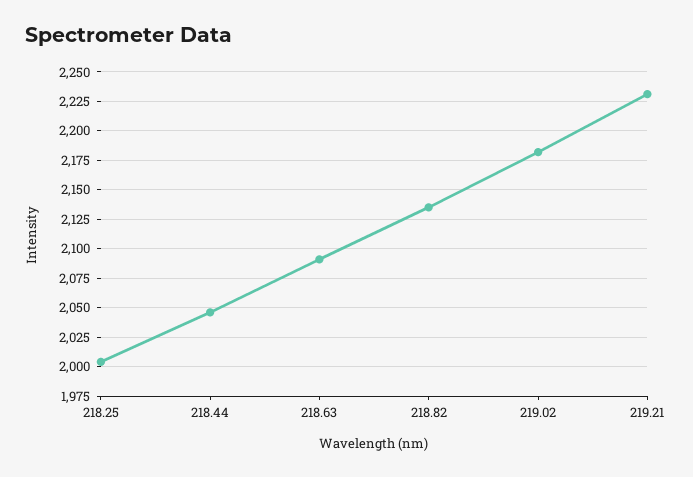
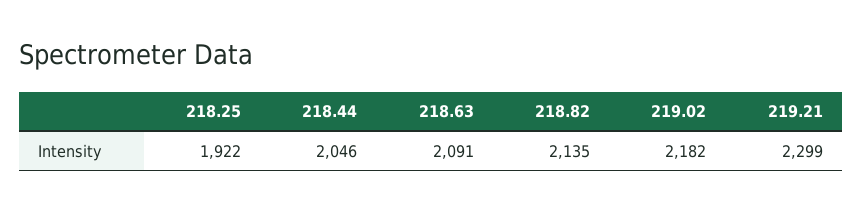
218.25: 2000 -> 1922
219.21: 2225 -> 2299

